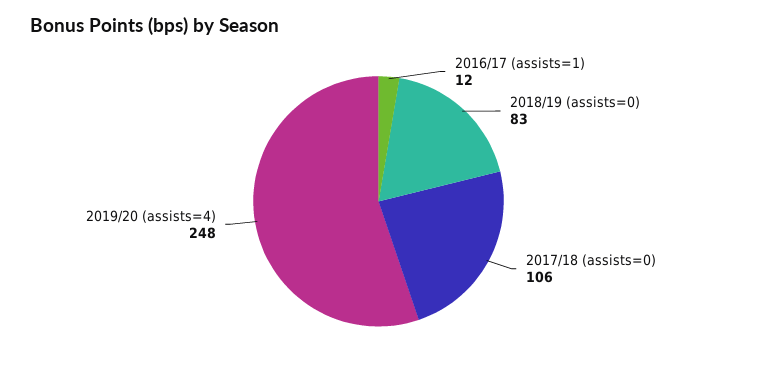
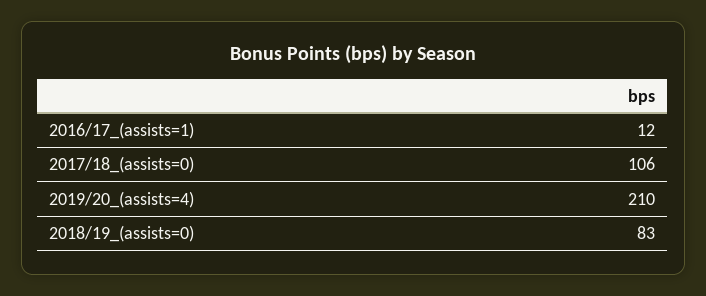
2019/20 (assists=4): 248 -> 210

